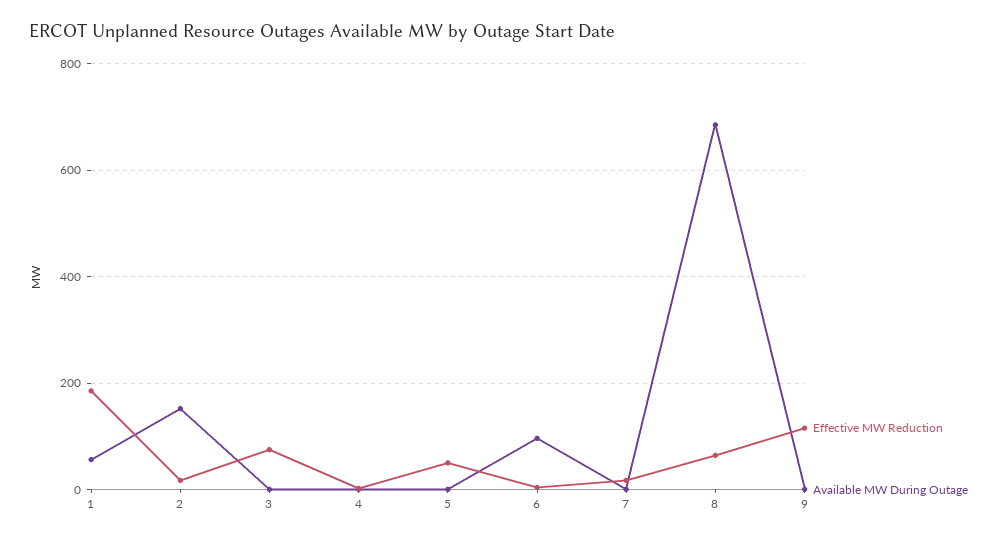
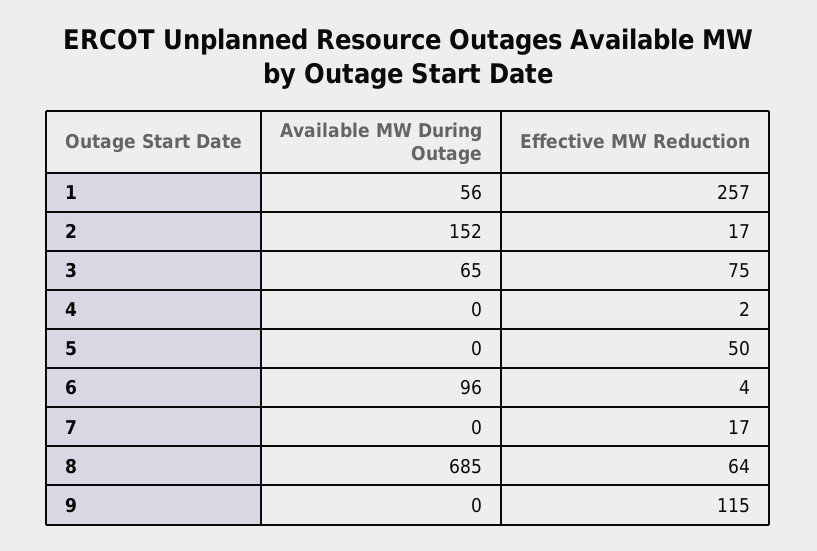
Effective MW Reduction, 1: 180 -> 257
Available MW During Outage, 3: 0 -> 65

